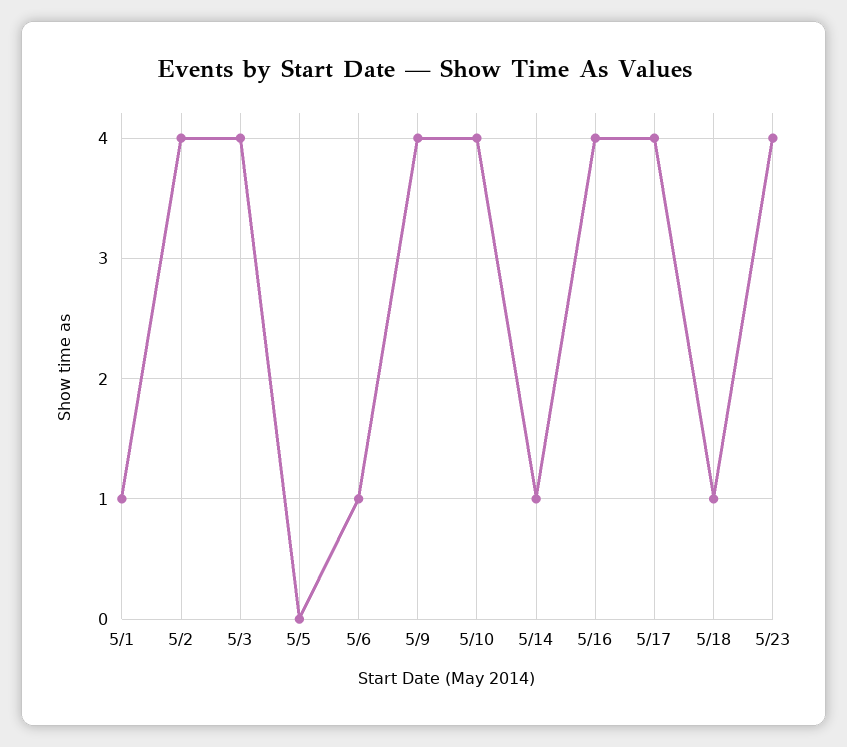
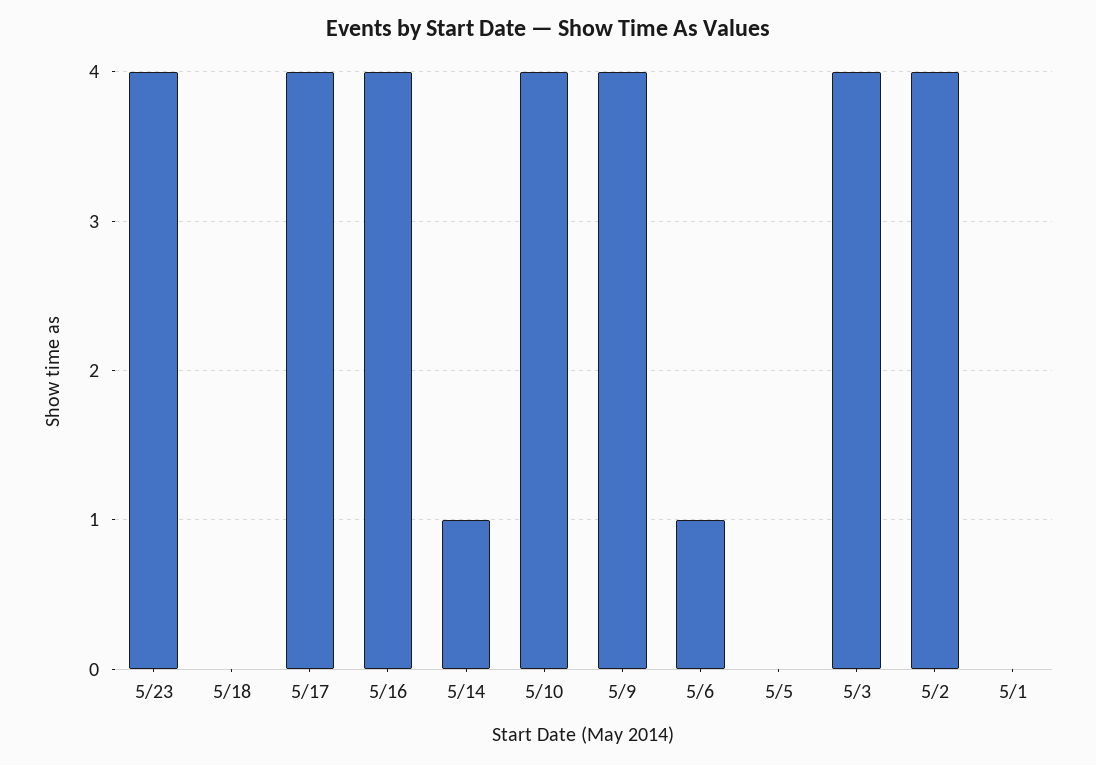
5/1: 1 -> 0
5/18: 1 -> 0

